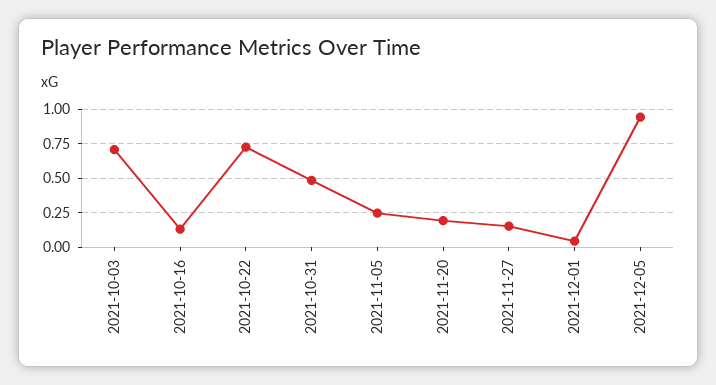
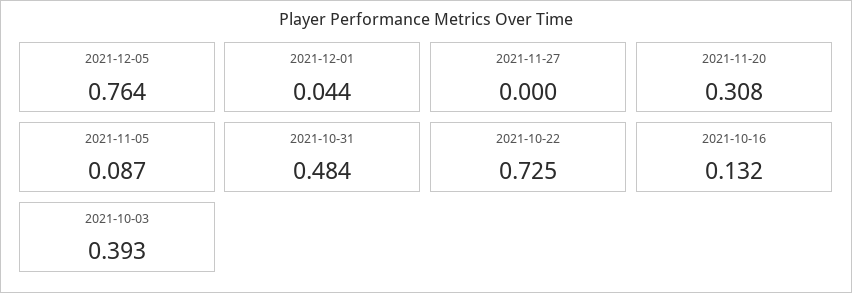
2021-10-03: 0.7 -> 0.393
2021-11-05: 0.25 -> 0.087
2021-11-20: 0.2 -> 0.308
2021-11-27: 0.15 -> 0
2021-12-05: 0.95 -> 0.764

